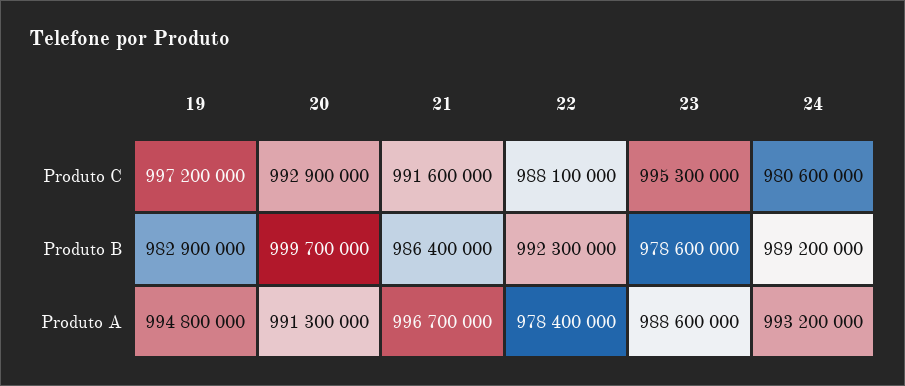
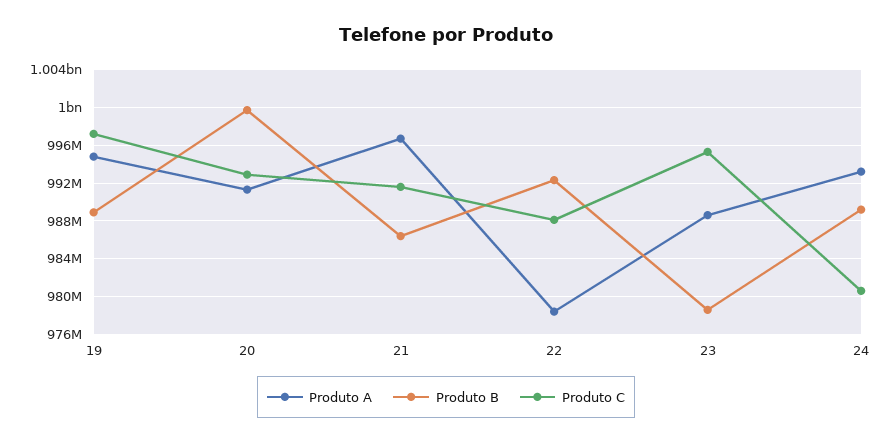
Produto B, 19: 982900000 -> 989000000

